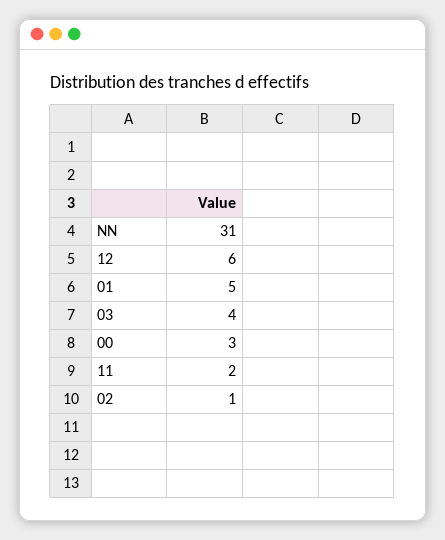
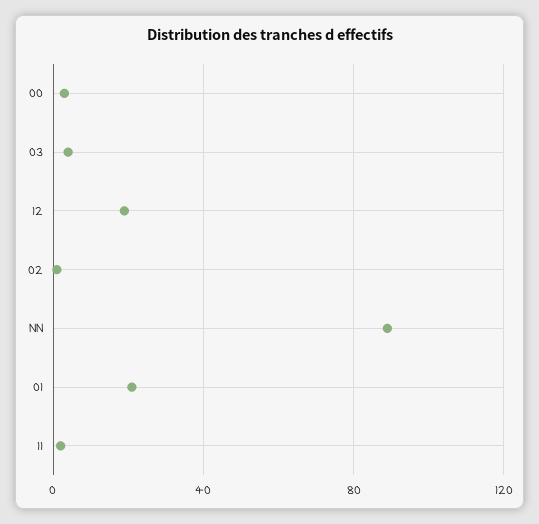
NN: 31 -> 90
12: 6 -> 20
01: 5 -> 20

